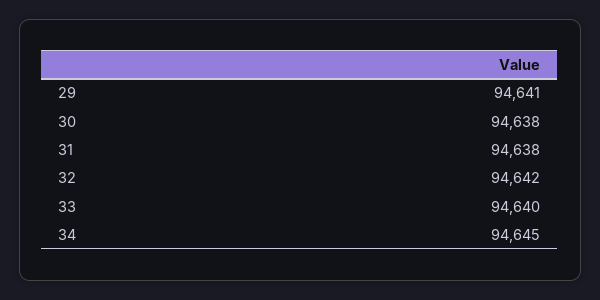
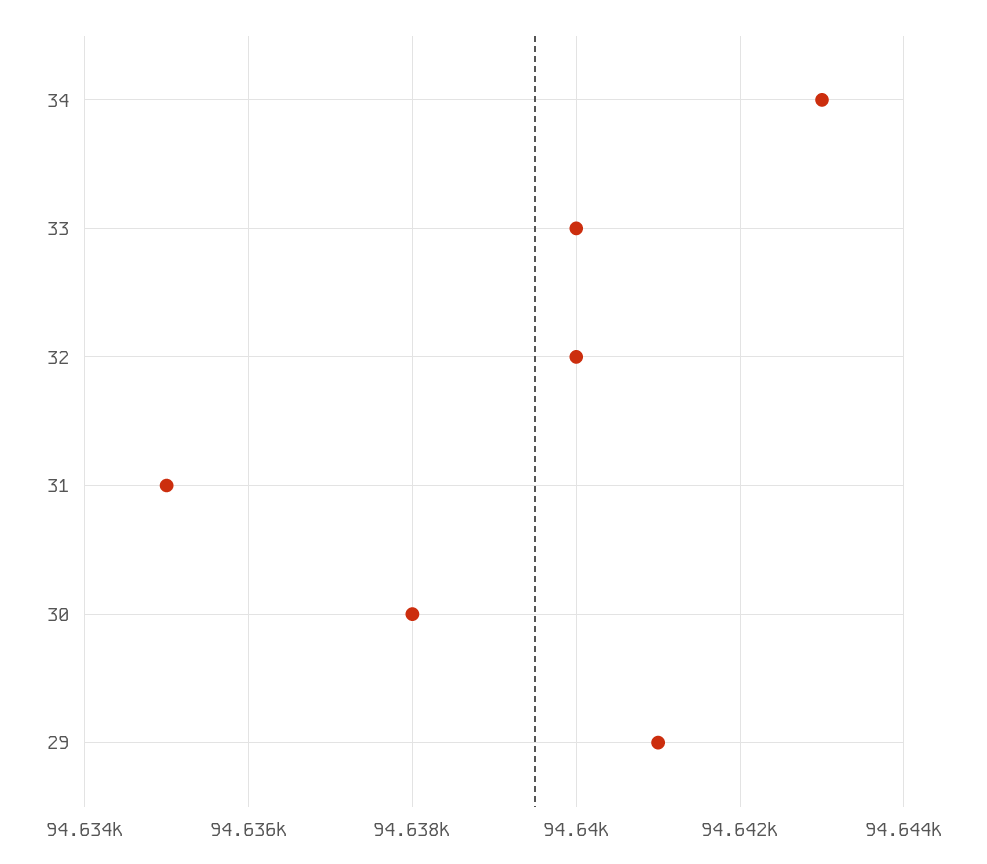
31: 94638 -> 94635
32: 94642 -> 94640
34: 94645 -> 94643

